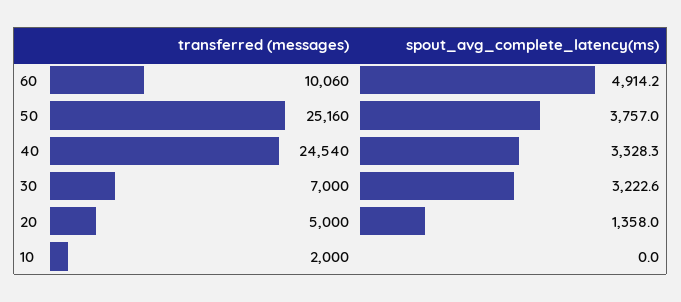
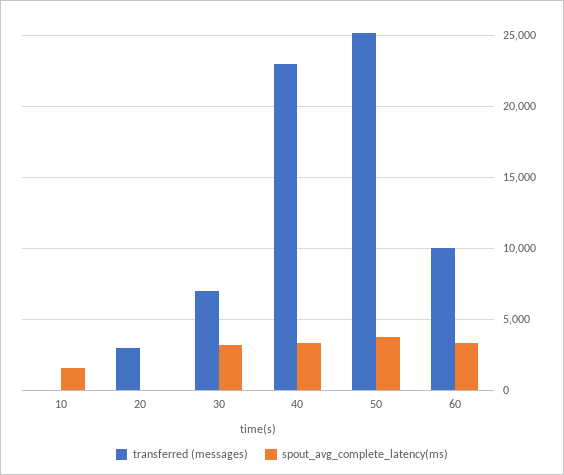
spout_avg_complete_latency(ms), 60: 4914.2 -> 3500
transferred (messages), 40: 24540 -> 23000
transferred (messages), 20: 5000 -> 3000
spout_avg_complete_latency(ms), 20: 1358 -> 0
transferred (messages), 10: 2000 -> 0
spout_avg_complete_latency(ms), 10: 0 -> 1500

